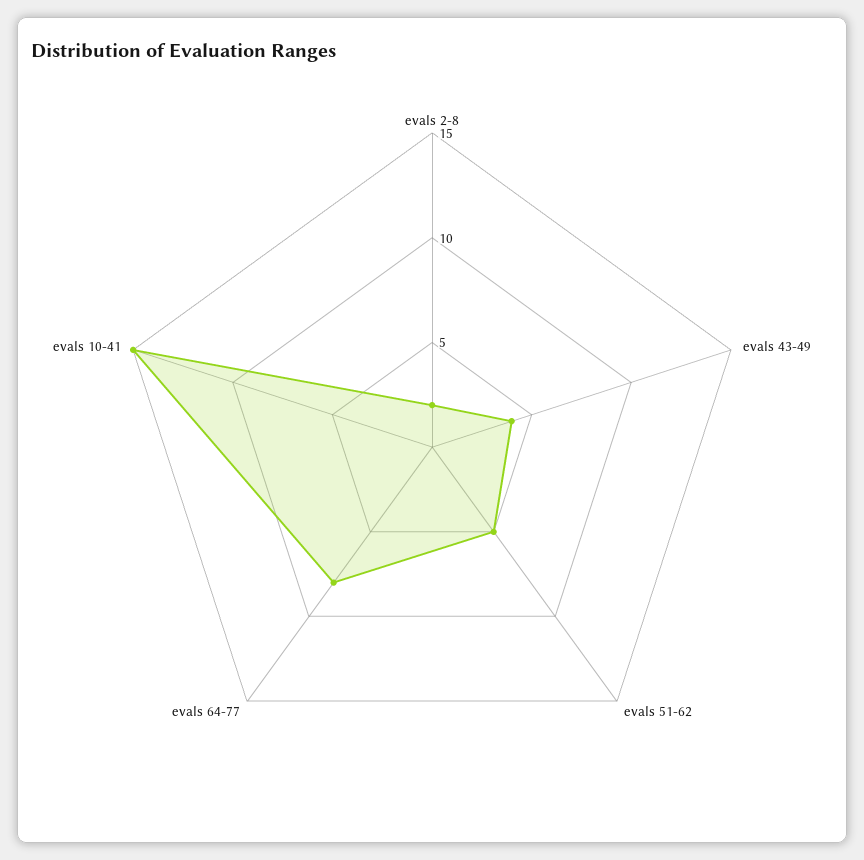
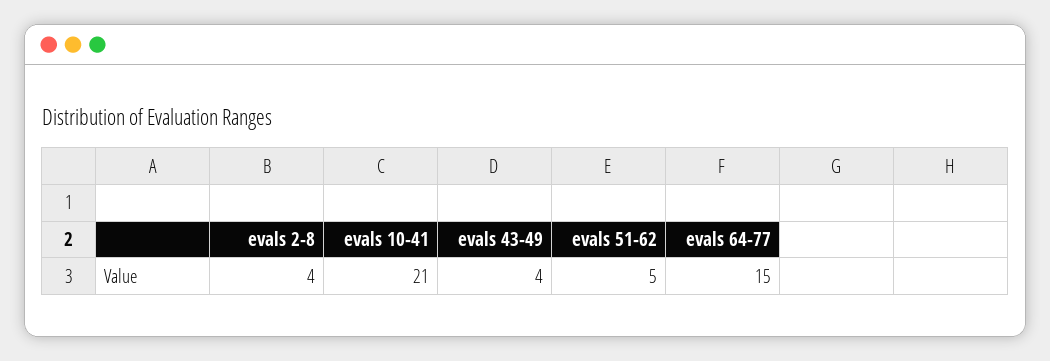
evals 2-8: 2 -> 4
evals 64-77: 8 -> 15
evals 10-41: 15 -> 21

